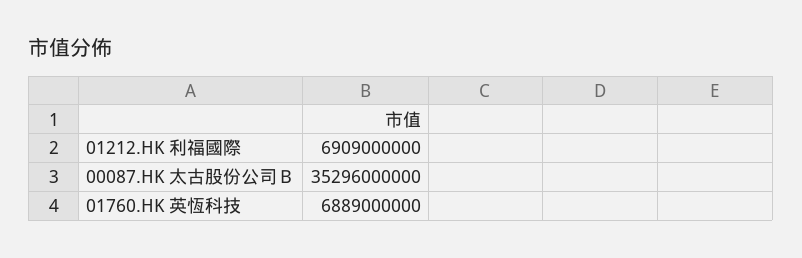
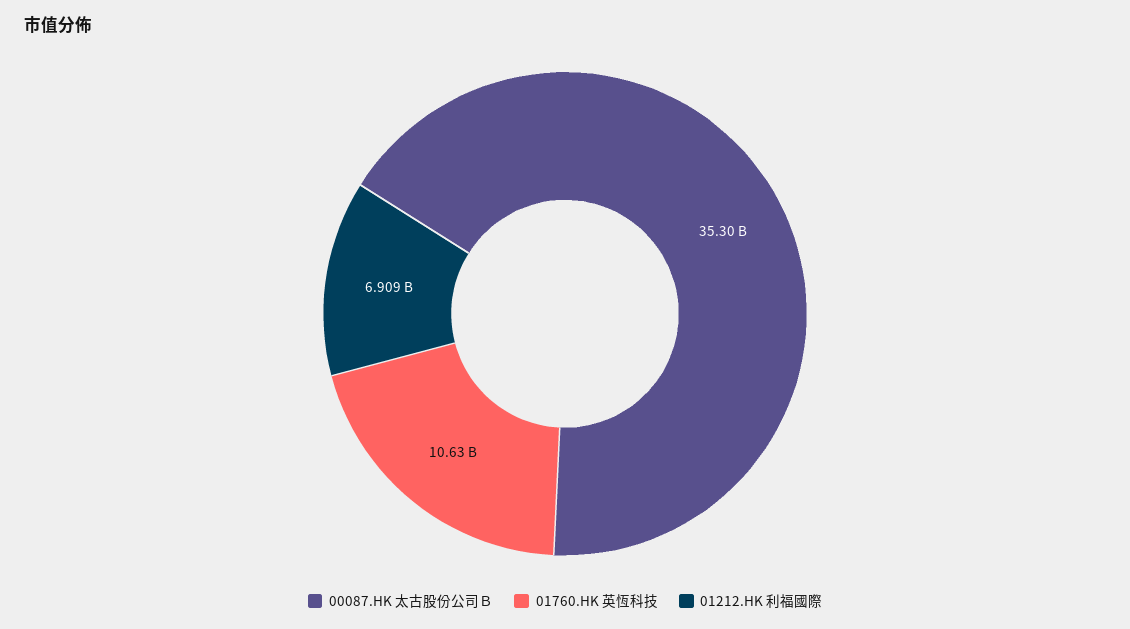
01760.HK 英恆科技: 6889000000 -> 10630000000

